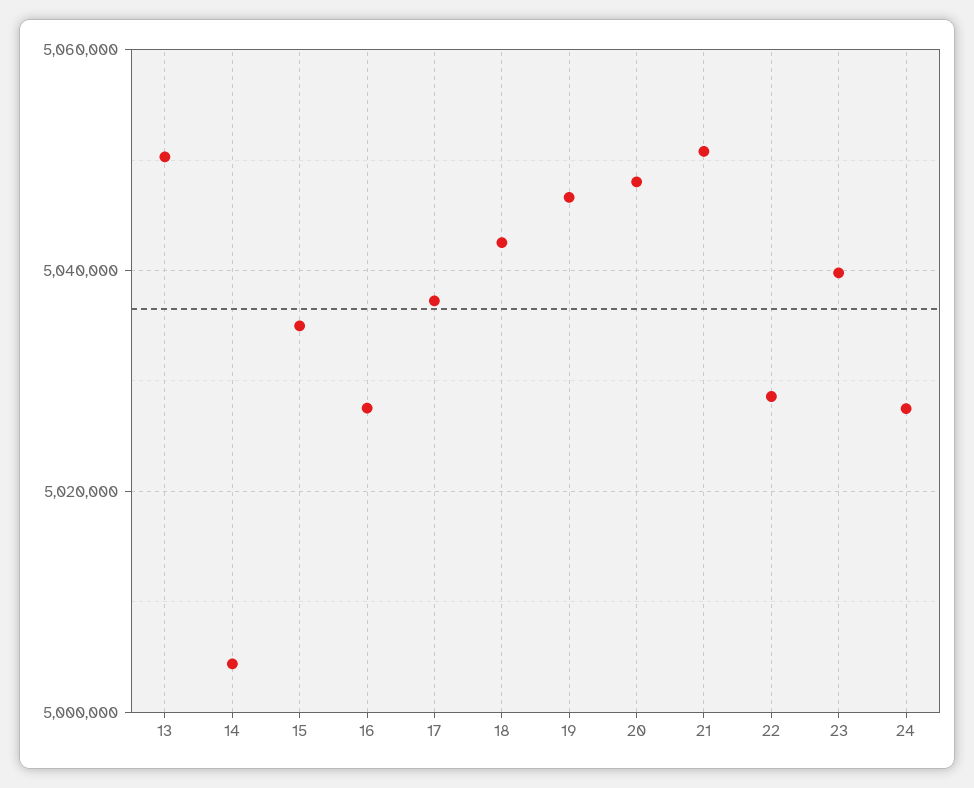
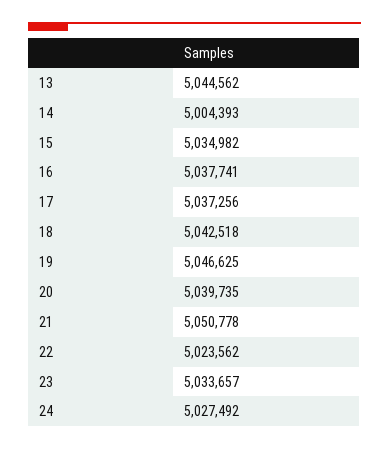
13: 5050000 -> 5044562
16: 5028000 -> 5037741
20: 5048000 -> 5039735
22: 5028000 -> 5023562
23: 5040000 -> 5033657

